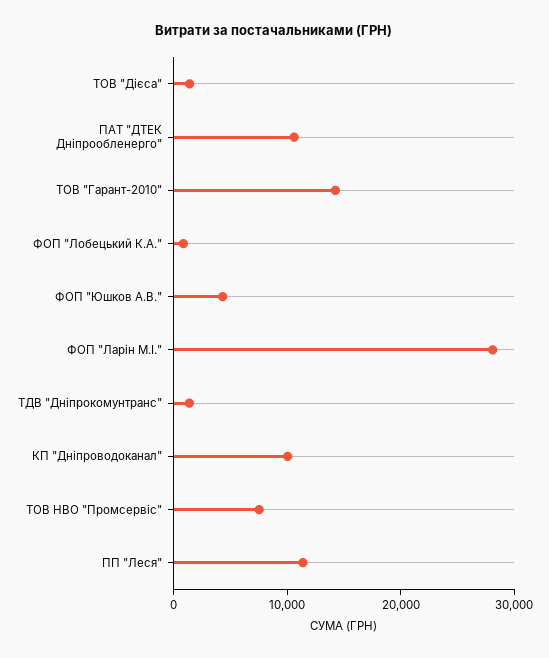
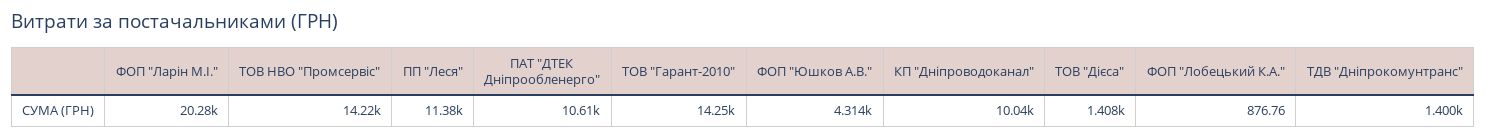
ФОП "Ларін М.І.": 28000 -> 20280
ТОВ НВО "Промсервіс": 8000 -> 14220

